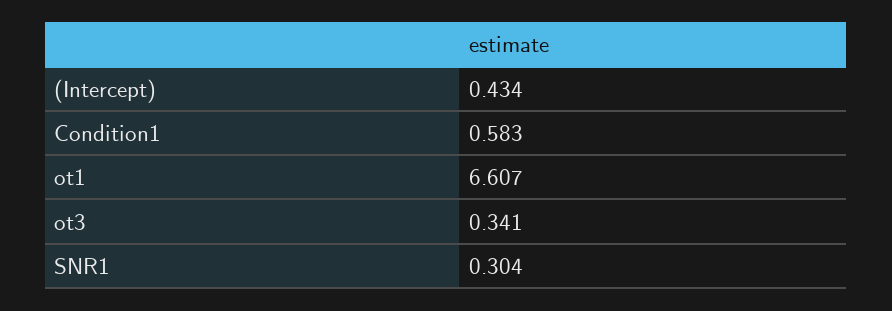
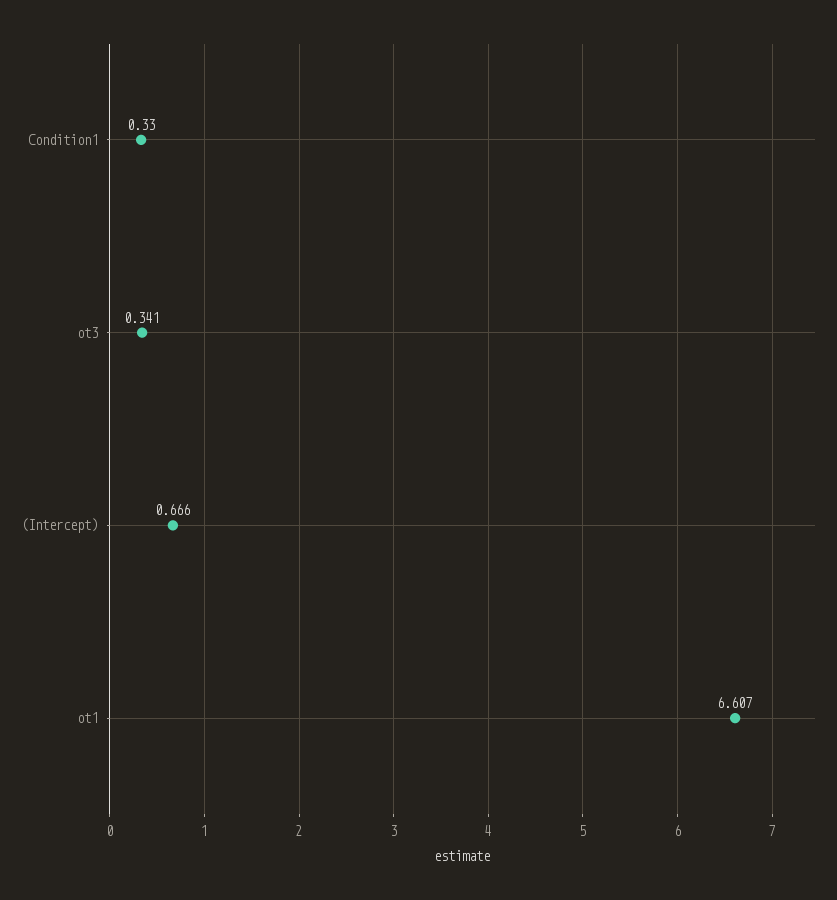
(Intercept): 0.434 -> 0.666
Condition1: 0.583 -> 0.33
SNR1: 0.304 -> none

